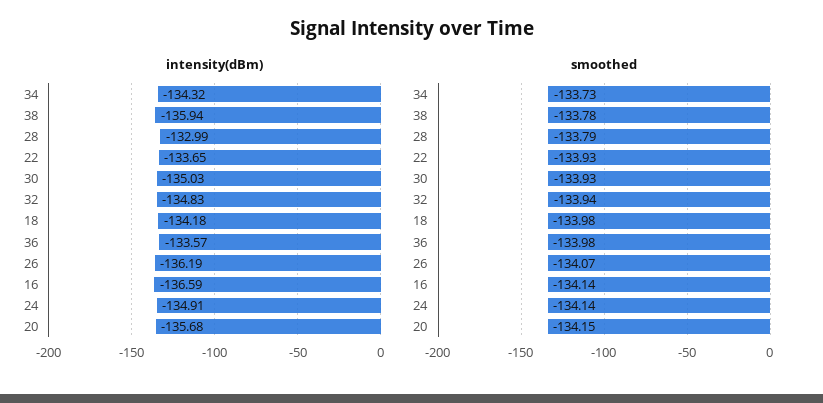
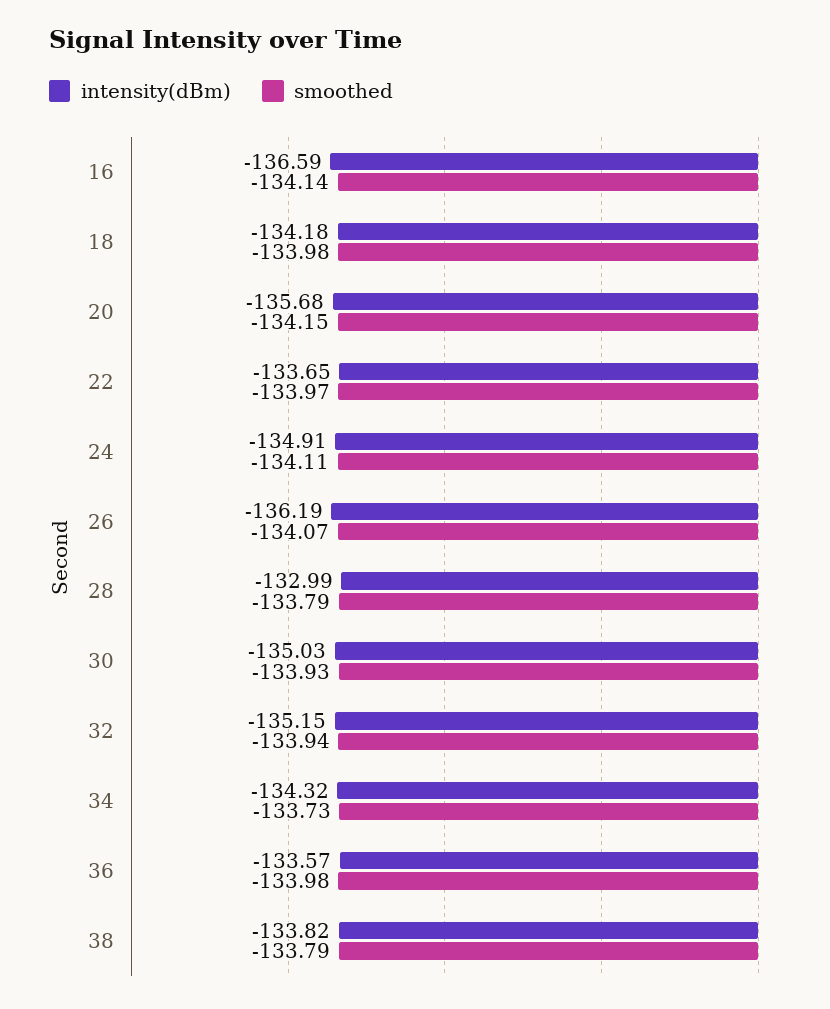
intensity(dBm), 38: -135.94 -> -133.82
intensity(dBm), 32: -134.83 -> -135.15
smoothed, 38: -133.78 -> -133.79
smoothed, 22: -133.93 -> -133.97
smoothed, 24: -134.14 -> -134.11

